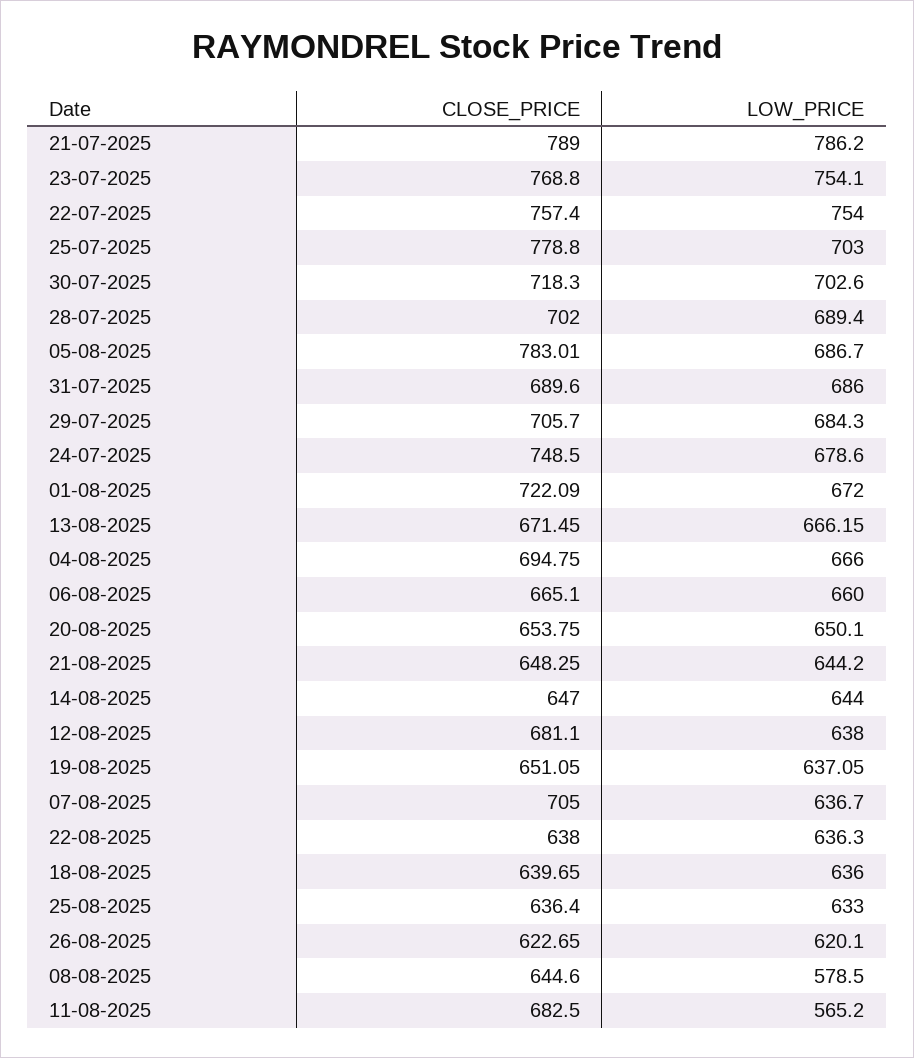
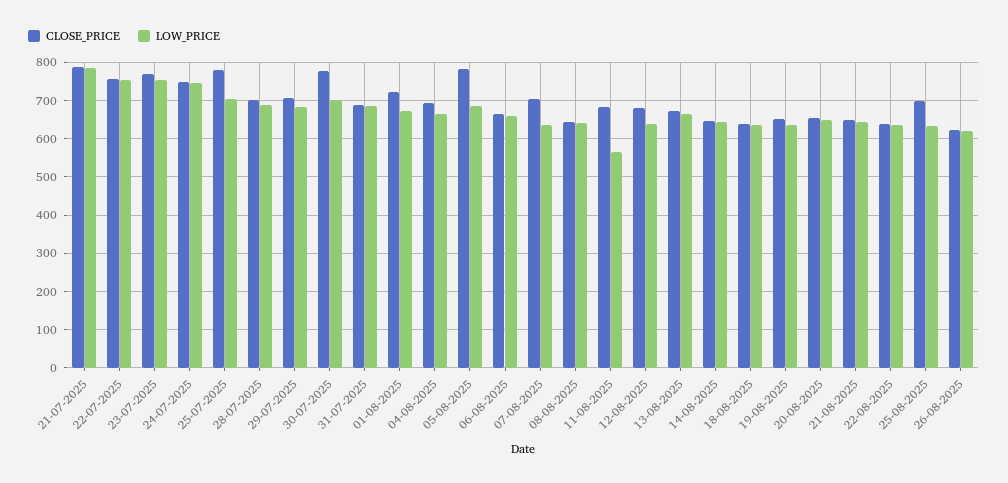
CLOSE_PRICE, 30-07-2025: 718.3 -> 780
LOW_PRICE, 24-07-2025: 678.6 -> 740
CLOSE_PRICE, 25-08-2025: 636.4 -> 700
LOW_PRICE, 08-08-2025: 578.5 -> 640

